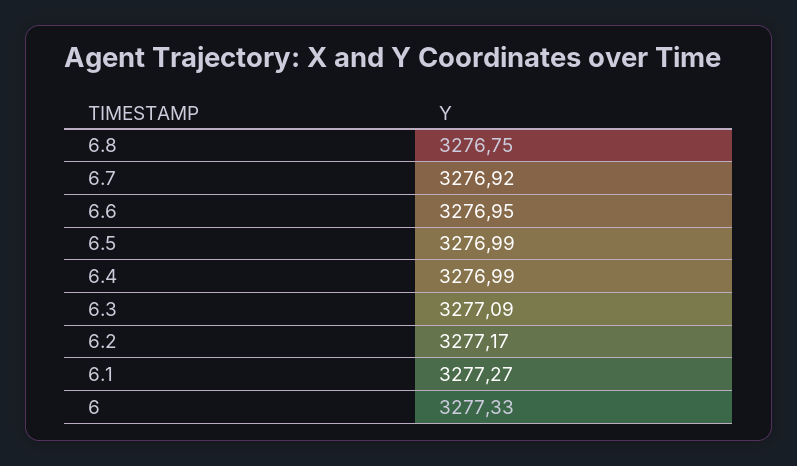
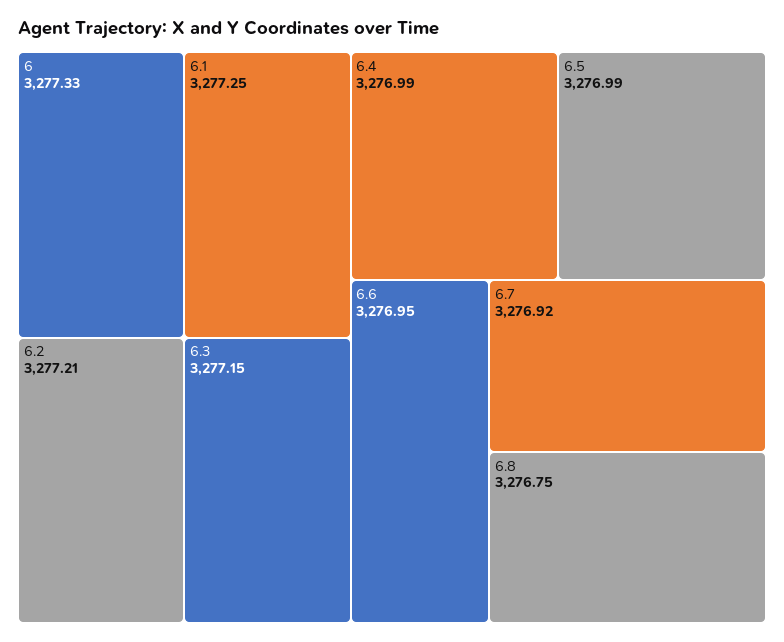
6.3: 3277.09 -> 3277.15
6.2: 3277.17 -> 3277.21
6.1: 3277.27 -> 3277.25

